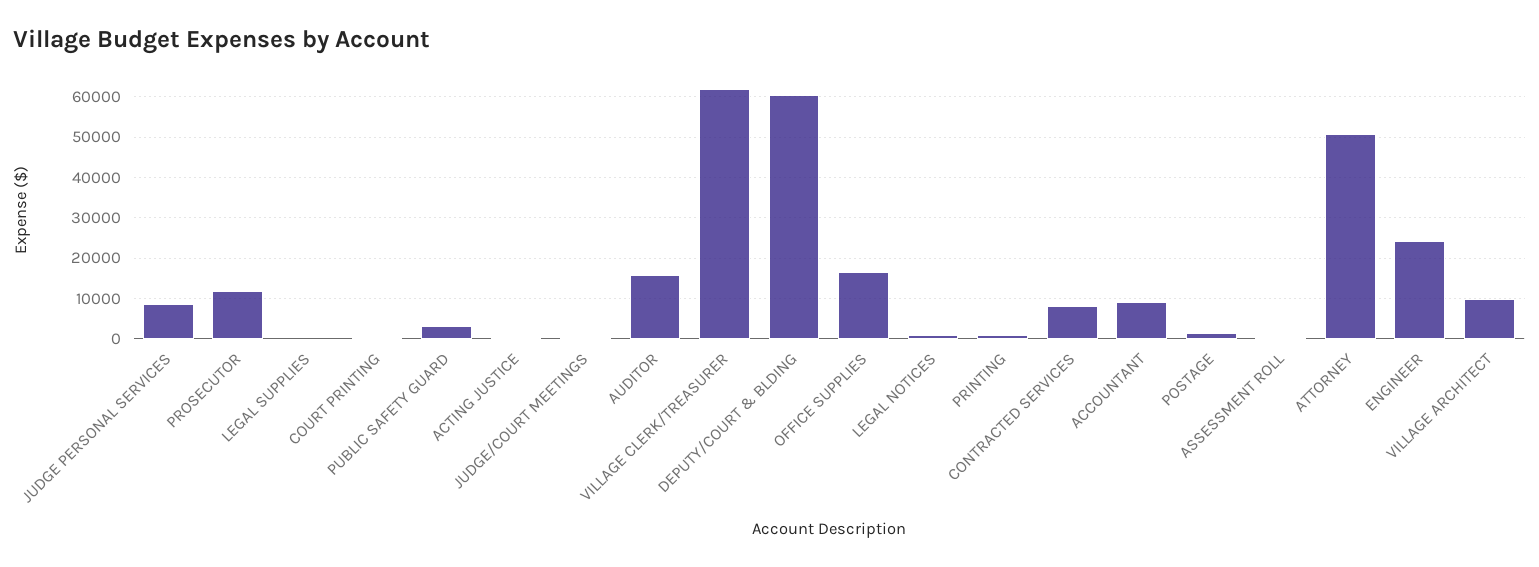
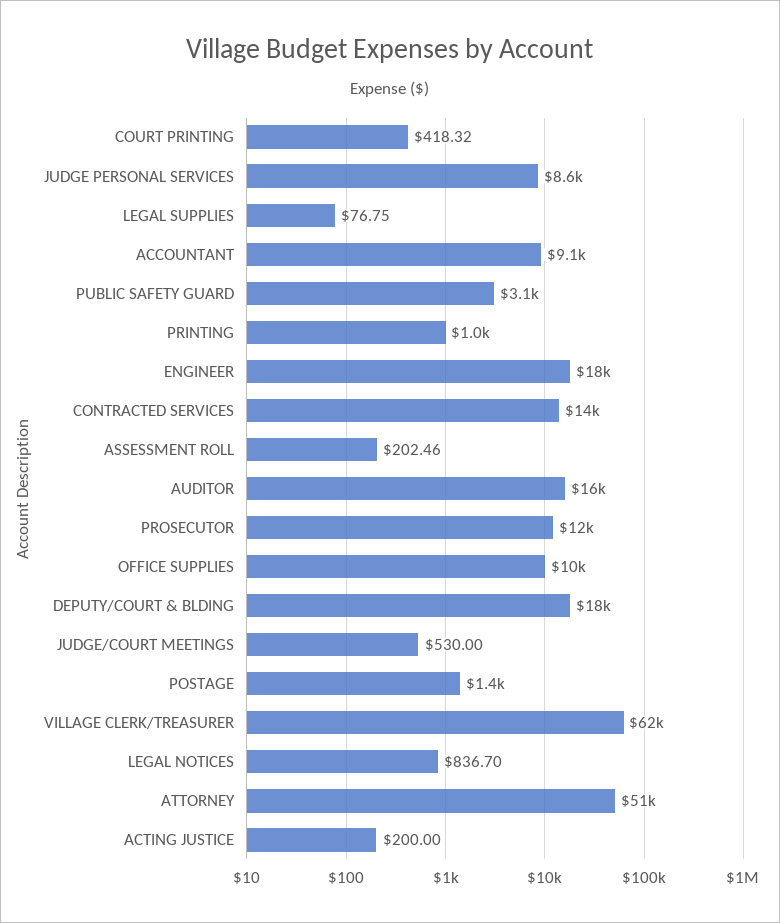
DEPUTY/COURT & BLDING: 60000 -> 18000
OFFICE SUPPLIES: 16000 -> 10000
CONTRACTED SERVICES: 8000 -> 14000
ENGINEER: 24000 -> 18000
VILLAGE ARCHITECT: 10000 -> none

